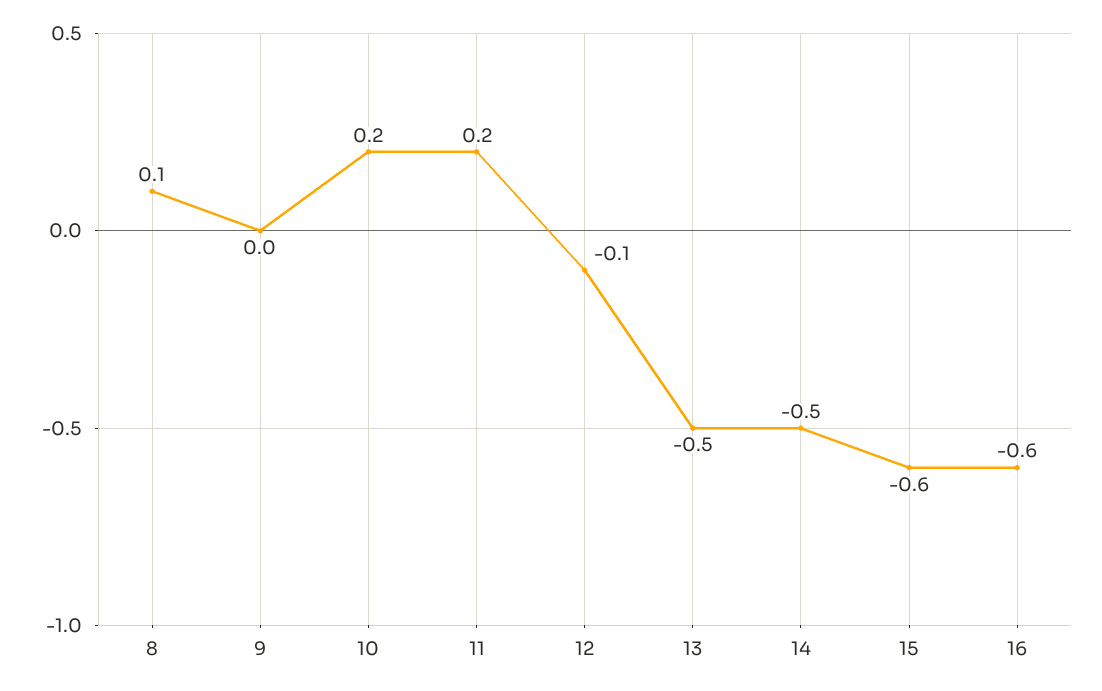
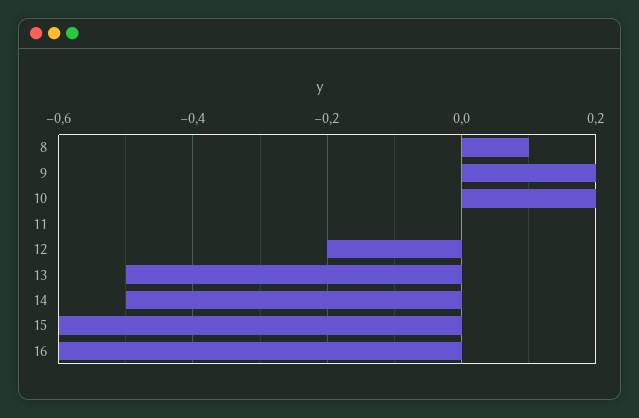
9: 0 -> 0.2
11: 0.2 -> 0
12: -0.1 -> -0.2

